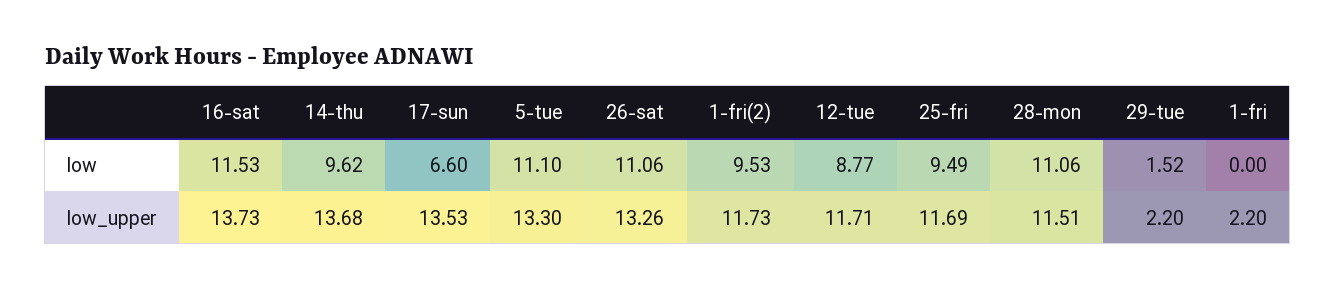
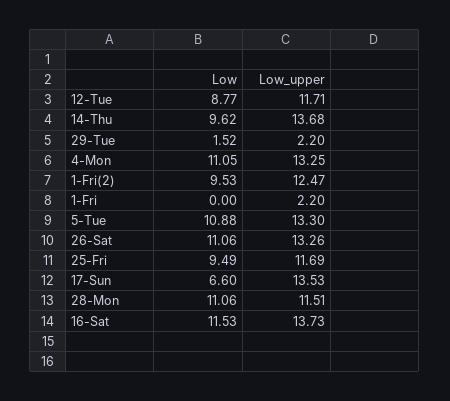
5-tue, low: 11.1 -> 10.88
1-fri(2), low_upper: 11.73 -> 12.47
4-Mon, low: none -> 11.05
4-Mon, low_upper: none -> 13.25

